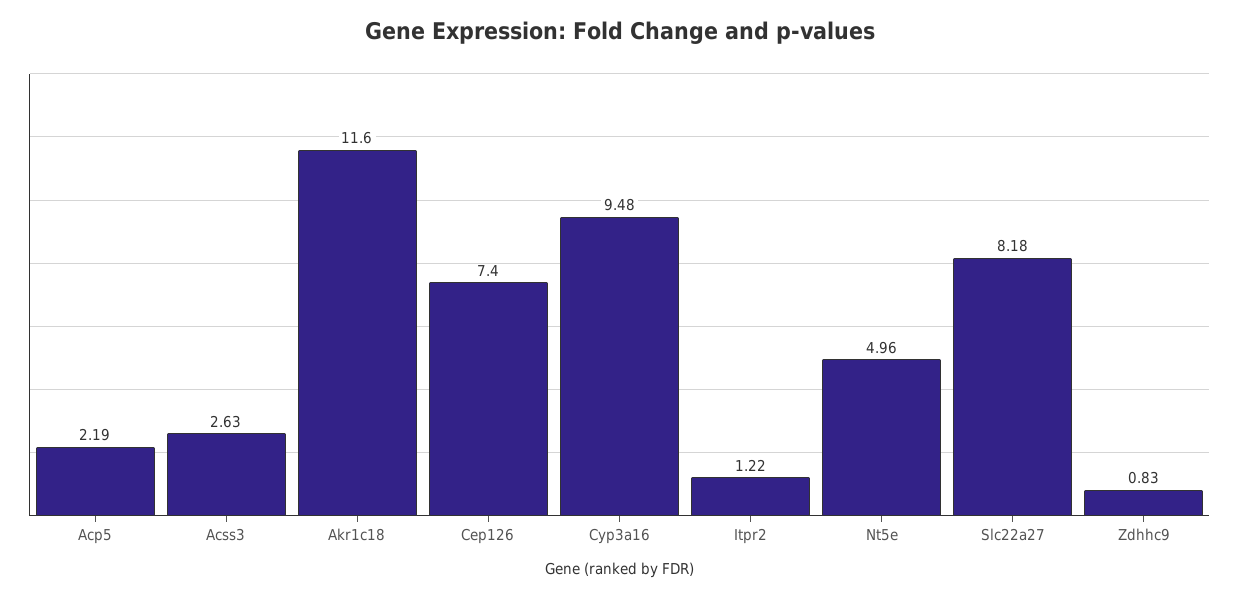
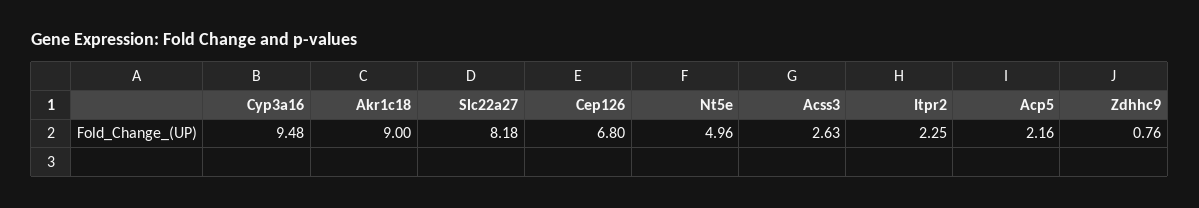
Acp5: 2.19 -> 2.16
Akr1c18: 11.6 -> 9
Cep126: 7.4 -> 6.8
Itpr2: 1.22 -> 2.25
Zdhhc9: 0.83 -> 0.76

